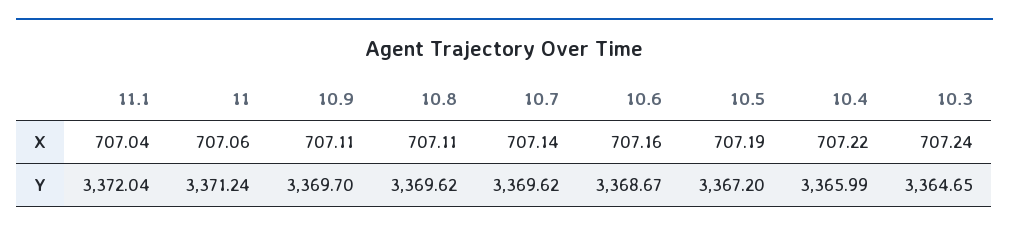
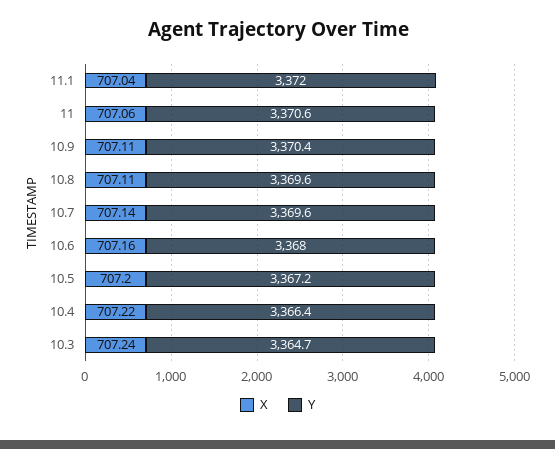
X, 10.5: 707.19 -> 707.2
Y, 11: 3371.24 -> 3370.6
Y, 10.9: 3369.7 -> 3370.4
Y, 10.6: 3368.67 -> 3368
Y, 10.4: 3365.99 -> 3366.4

